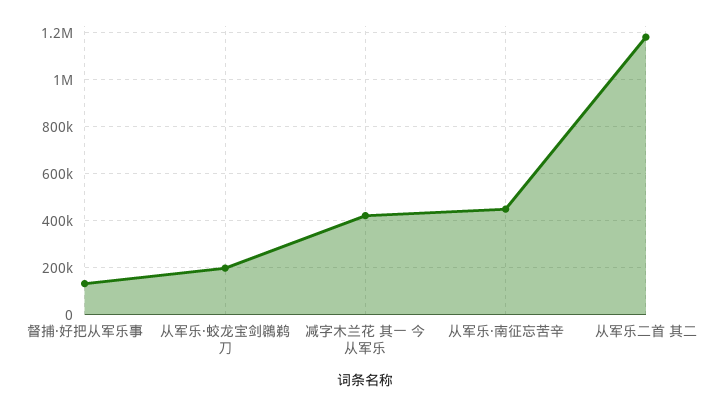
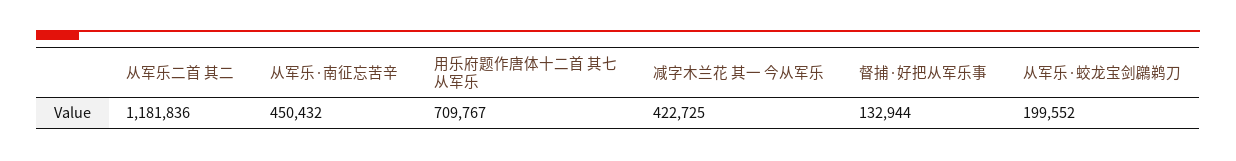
用乐府题作唐体十二首 其七 从军乐: none -> 709767

